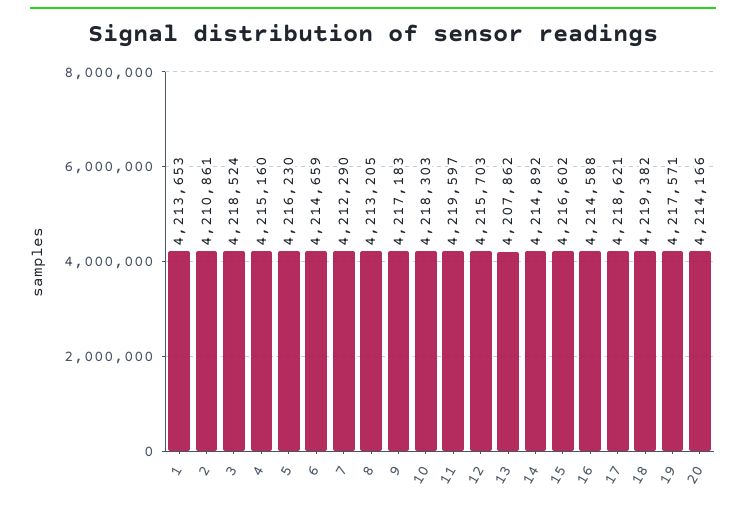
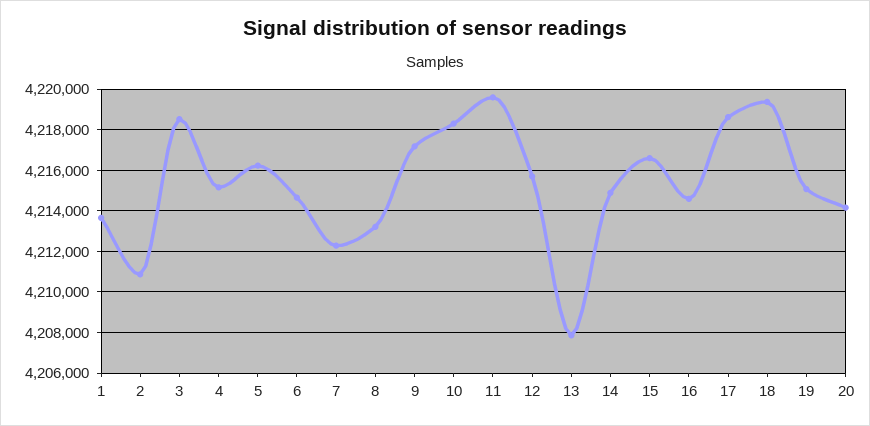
19: 4217571 -> 4215000

